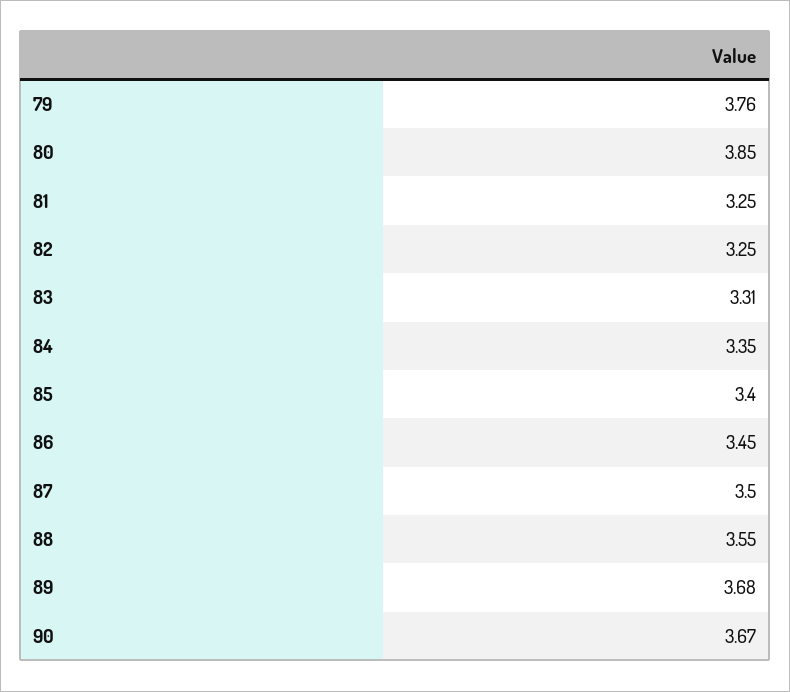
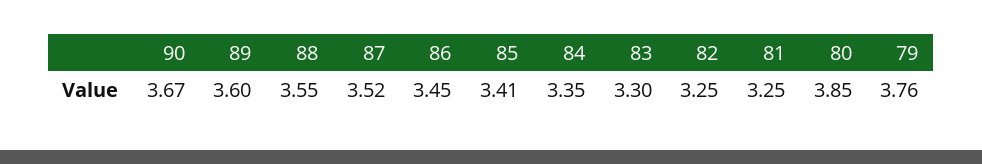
83: 3.31 -> 3.3
85: 3.4 -> 3.41
87: 3.5 -> 3.52
89: 3.68 -> 3.6

